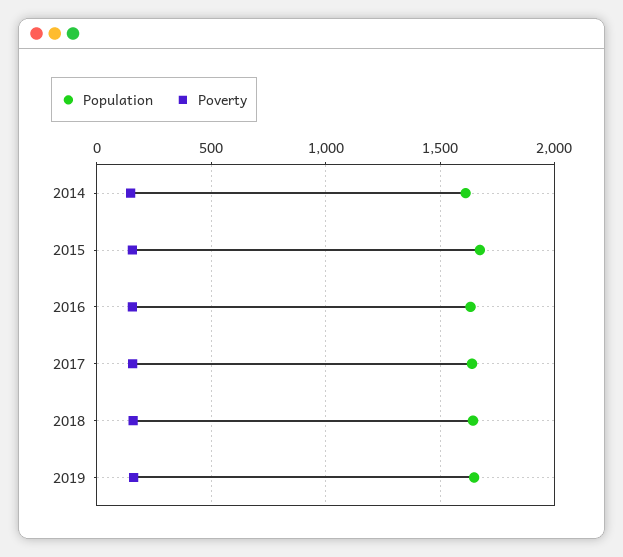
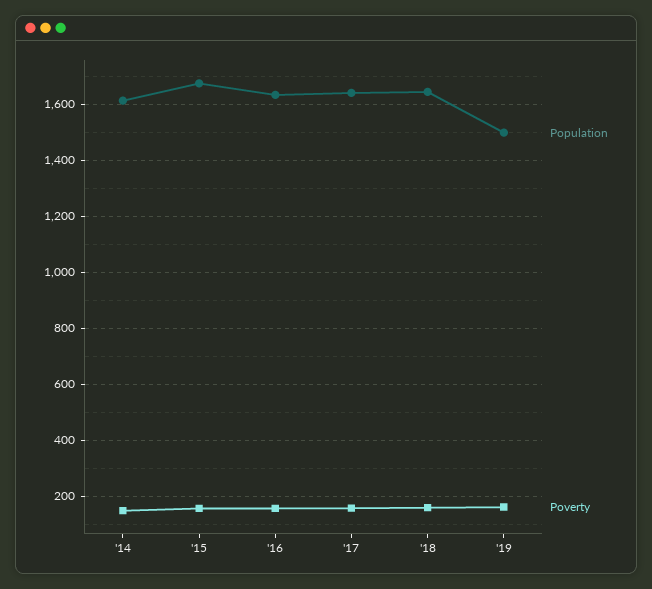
Population, 2019: 1650 -> 1500

